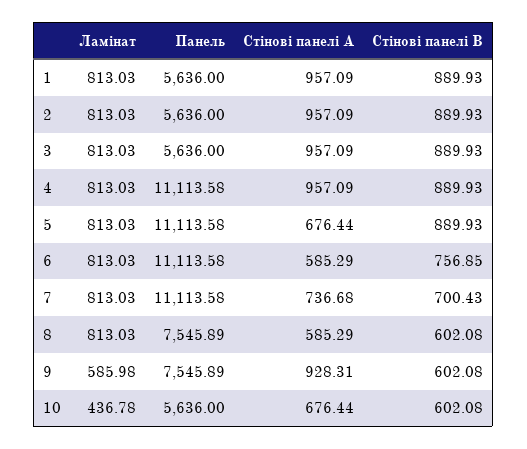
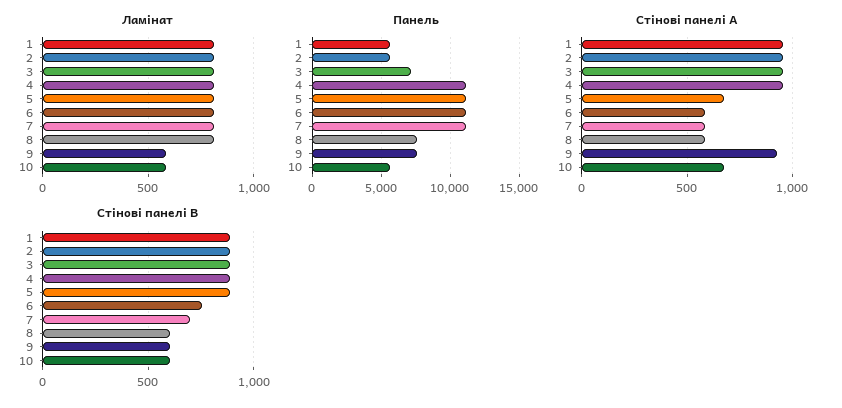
Панель, 3: 5636 -> 7000
Стінові панелі А, 7: 736.68 -> 600
Ламінат, 10: 436.78 -> 600

